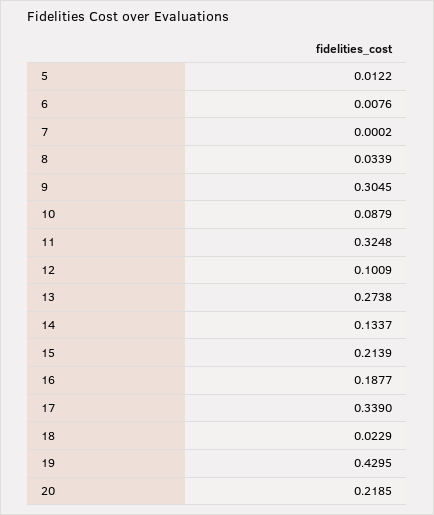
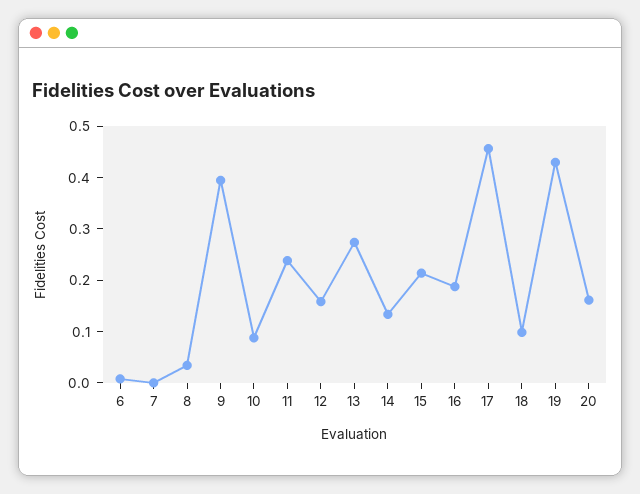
5: 0.0122 -> none
9: 0.3045 -> 0.4
11: 0.3248 -> 0.24
12: 0.1009 -> 0.16
17: 0.339 -> 0.46
18: 0.0229 -> 0.1
20: 0.2185 -> 0.16

